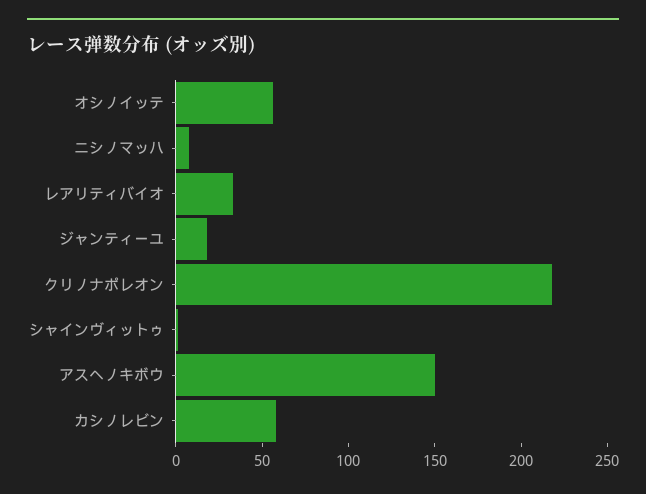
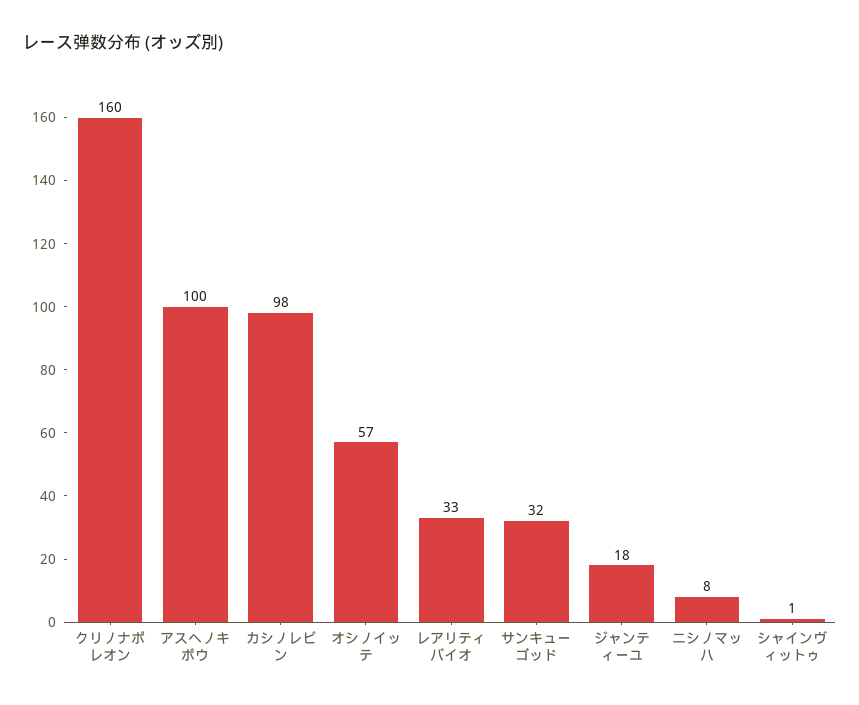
クリノナポレオン: 220 -> 160
アスヘノキボウ: 150 -> 100
カシノレビン: 60 -> 98
サンキューゴッド: none -> 32

